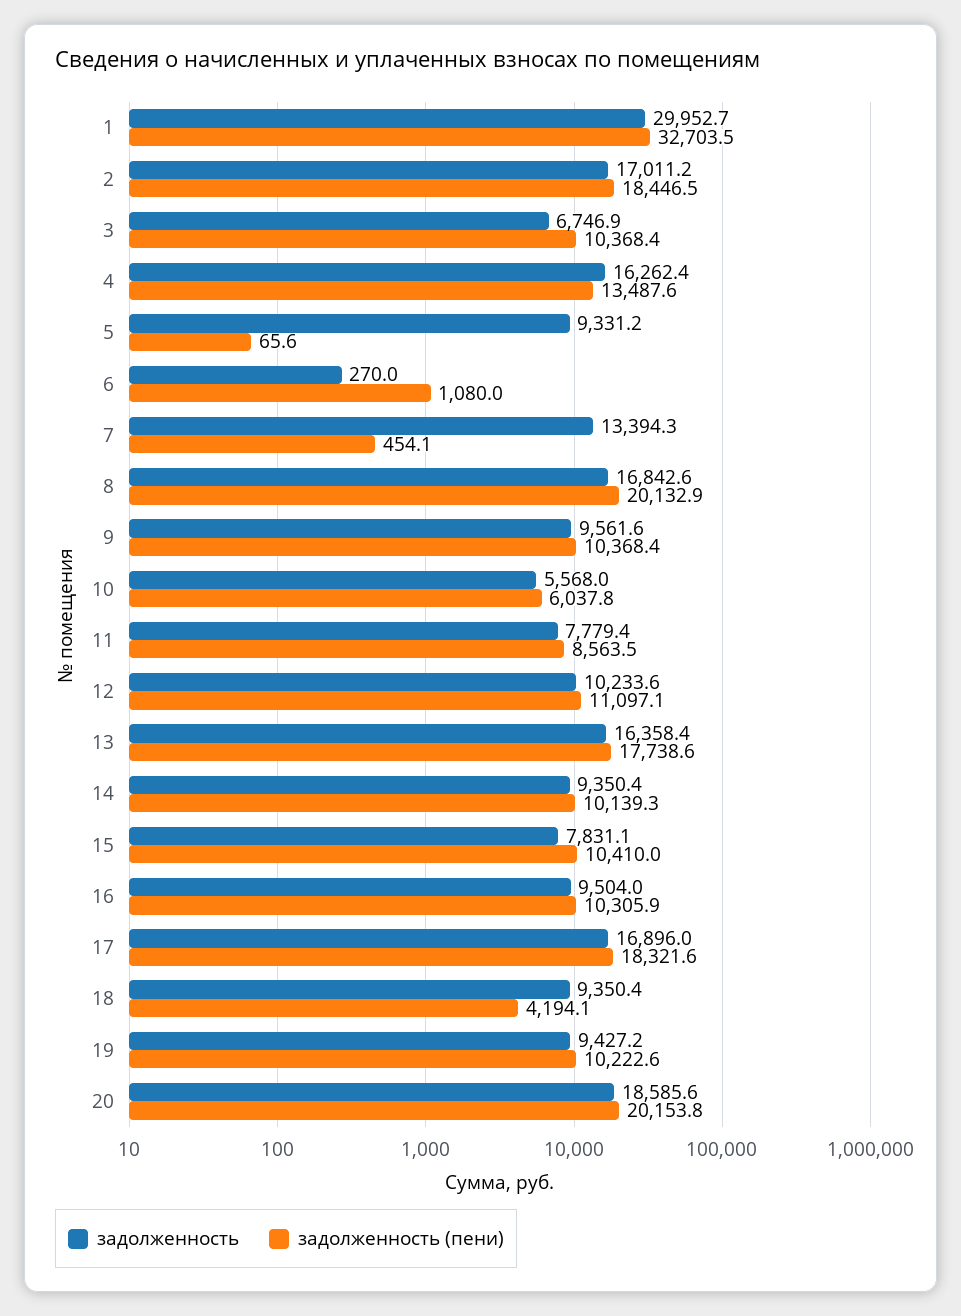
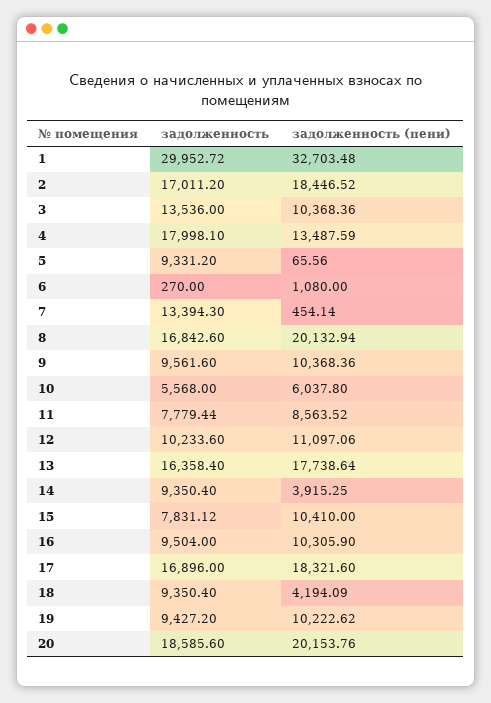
задолженность, 3: 6746.9 -> 13536
задолженность, 4: 16262.4 -> 17998.1
задолженность (пени), 14: 10139.3 -> 3915.25

